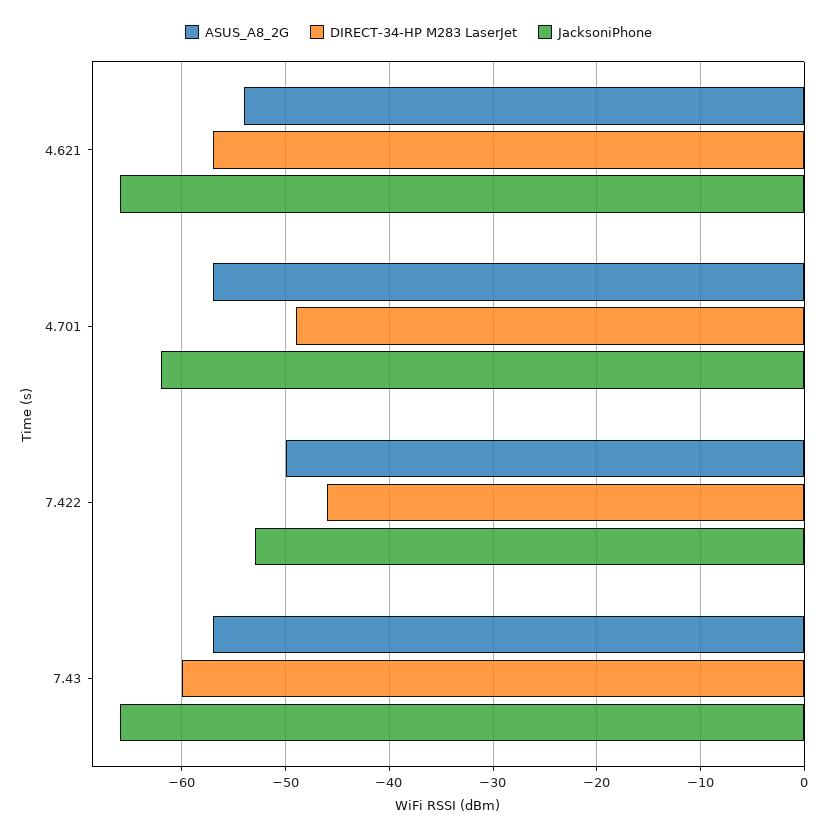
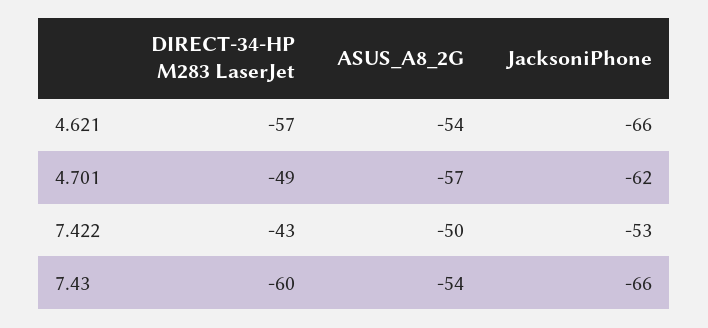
DIRECT-34-HP M283 LaserJet, 7.422: -46 -> -43
ASUS_A8_2G, 7.43: -57 -> -54

